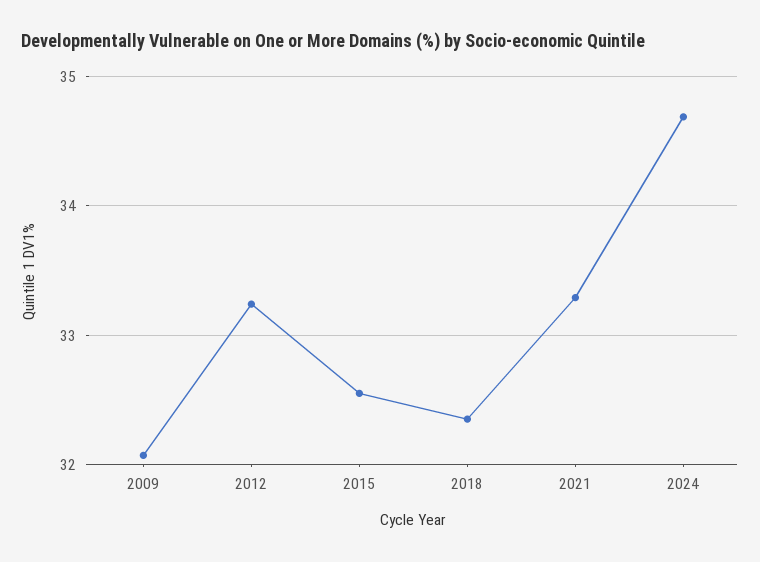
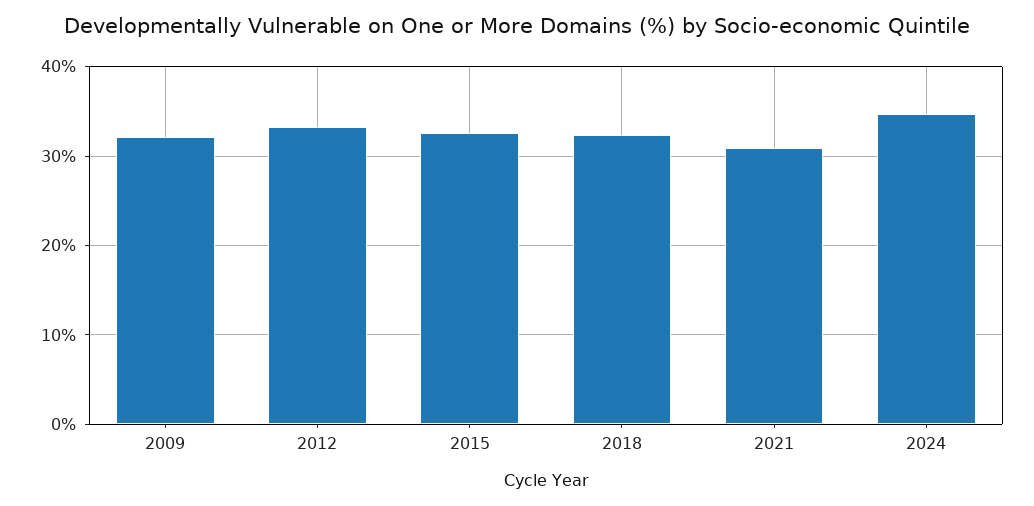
2021: 33.3 -> 31

